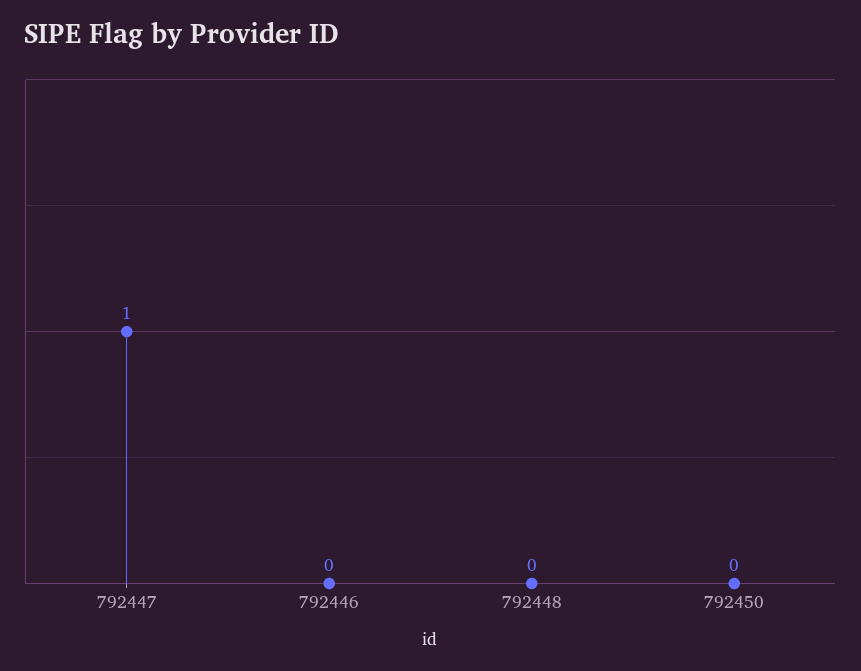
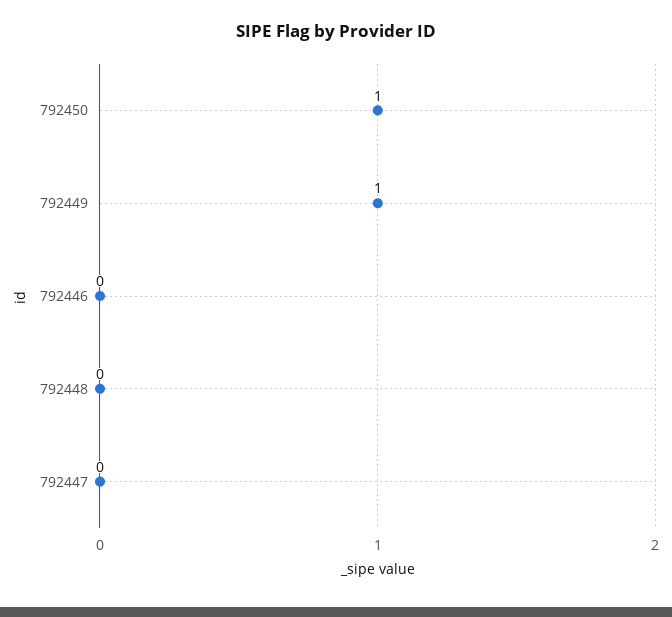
792447: 1 -> 0
792450: 0 -> 1
792449: none -> 1

